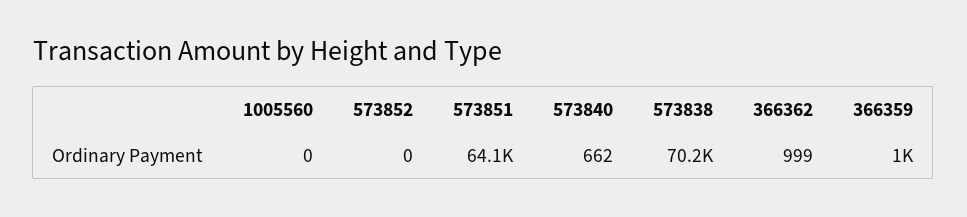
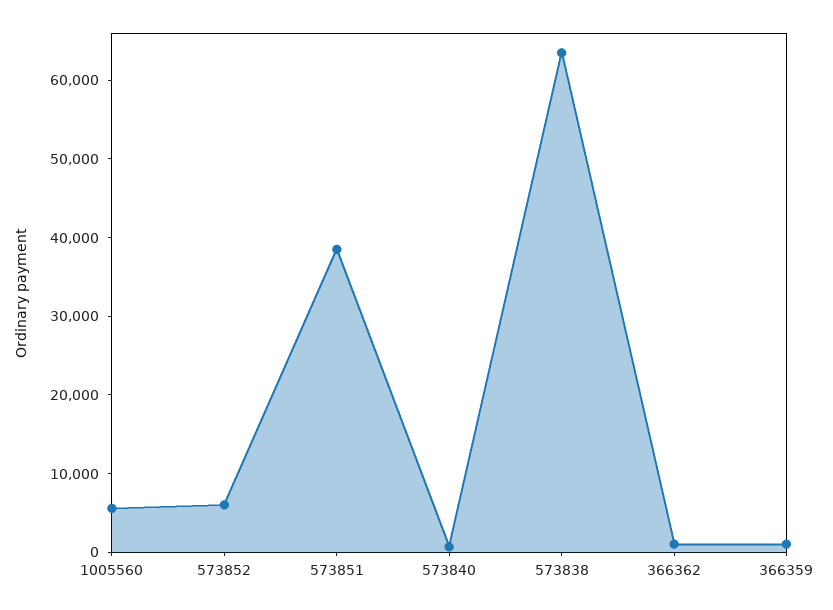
1005560: 0 -> 6000
573852: 0 -> 6000
573851: 64100 -> 38000
573838: 70200 -> 64000

